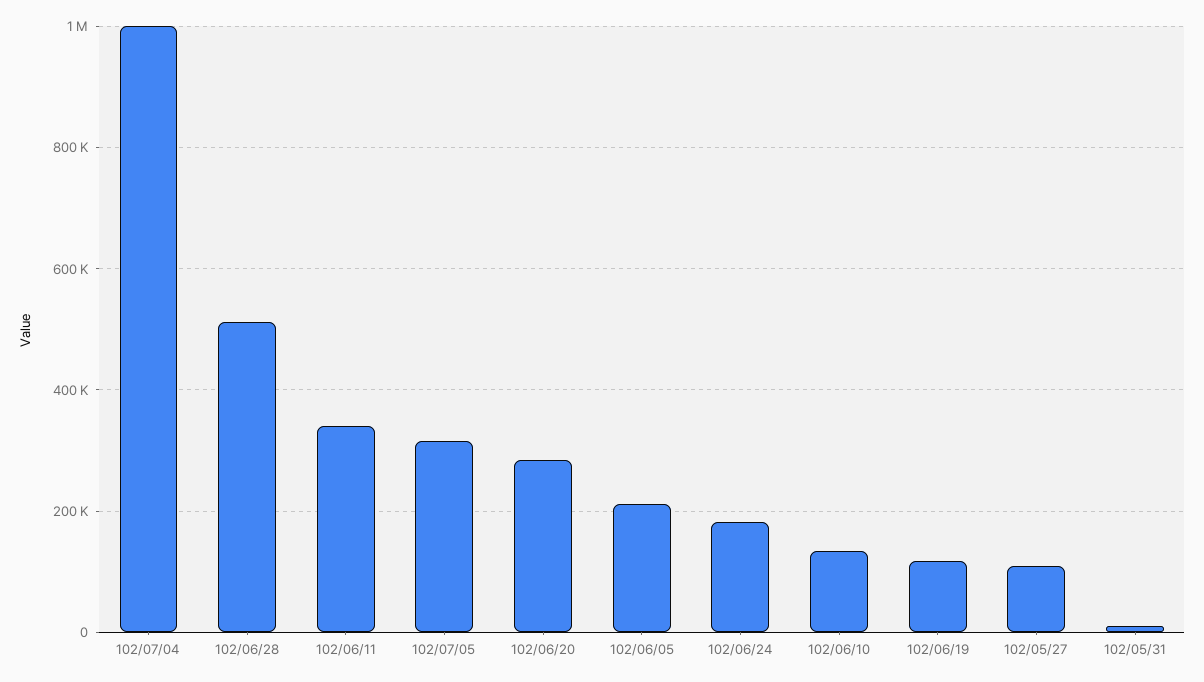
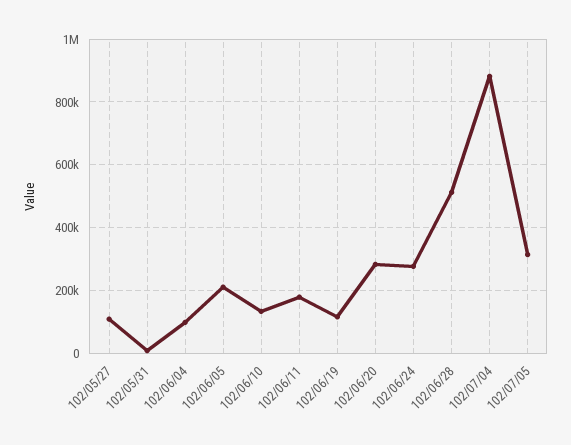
102/07/04: 1000000 -> 880000
102/06/11: 340000 -> 180000
102/06/24: 180000 -> 280000
102/06/04: none -> 100000

